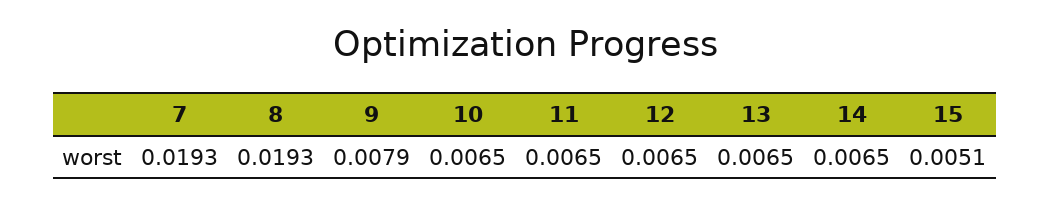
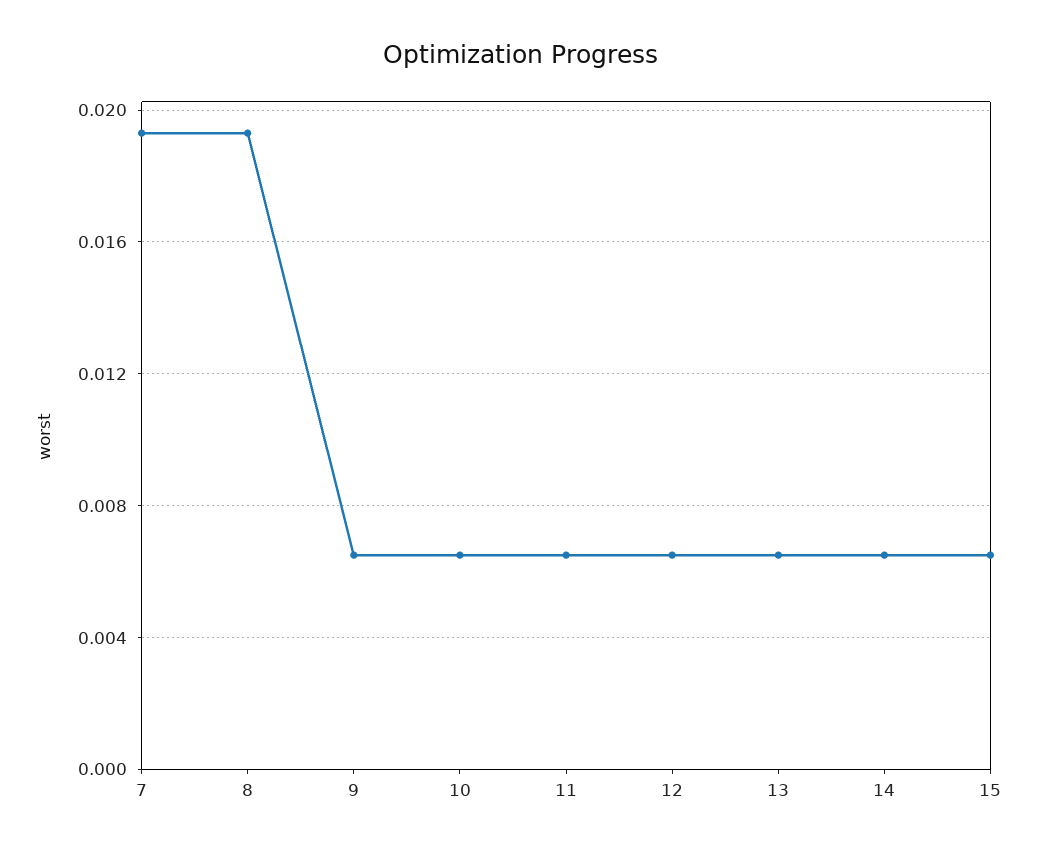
9: 0.0079 -> 0.0065
15: 0.0051 -> 0.0065

